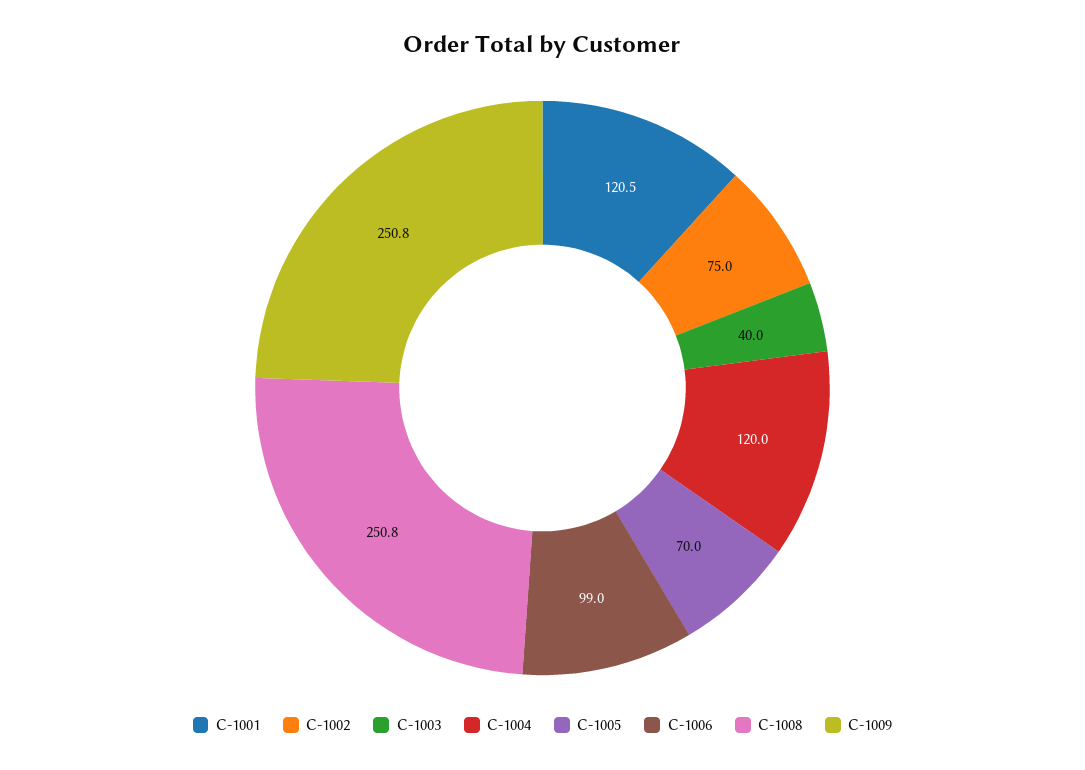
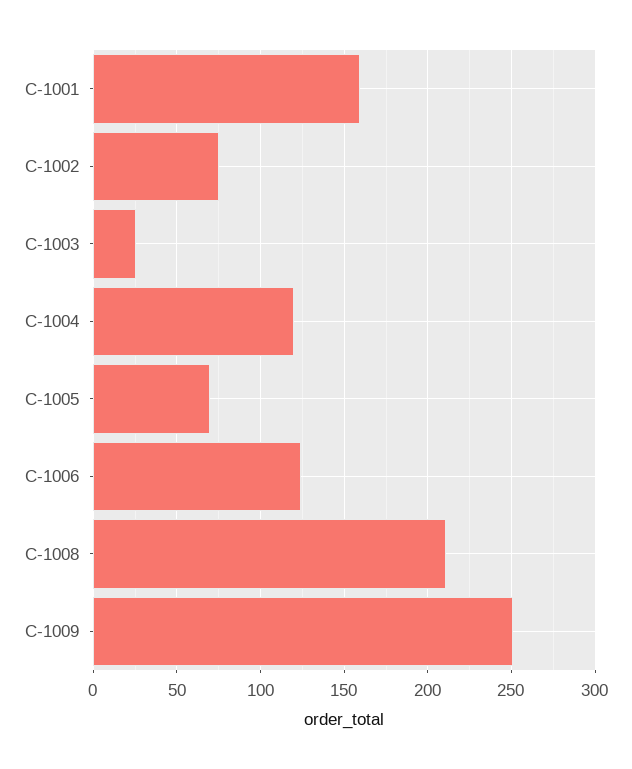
C-1001: 120.5 -> 160
C-1003: 40 -> 25
C-1006: 99 -> 125
C-1008: 250.8 -> 210

